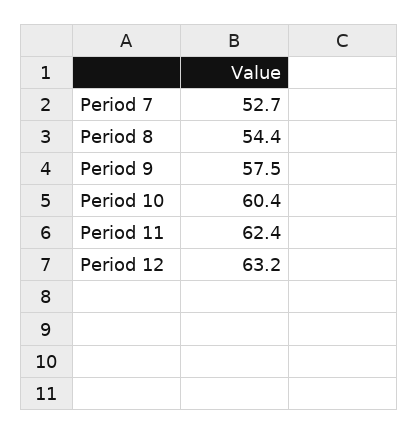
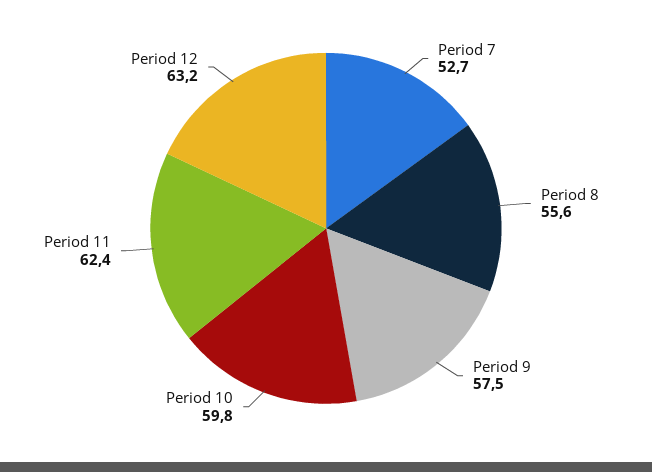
Period 8: 54.4 -> 55.6
Period 10: 60.4 -> 59.8

